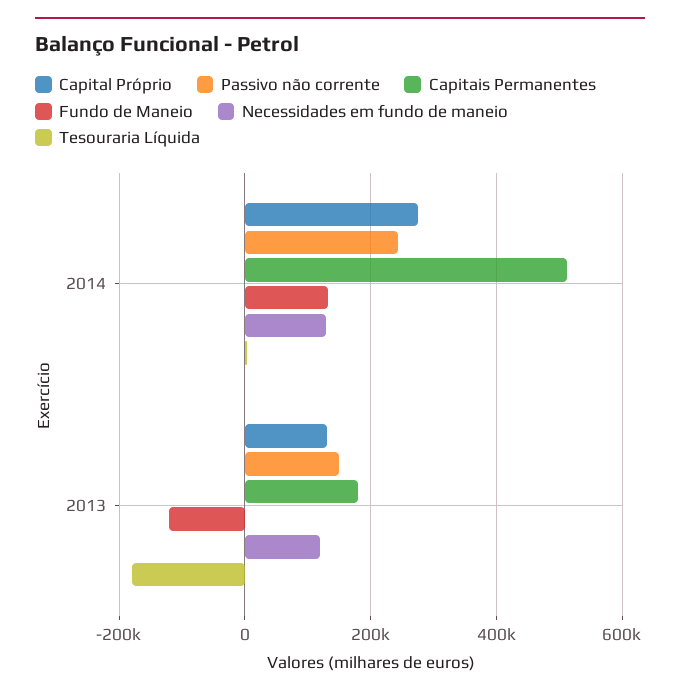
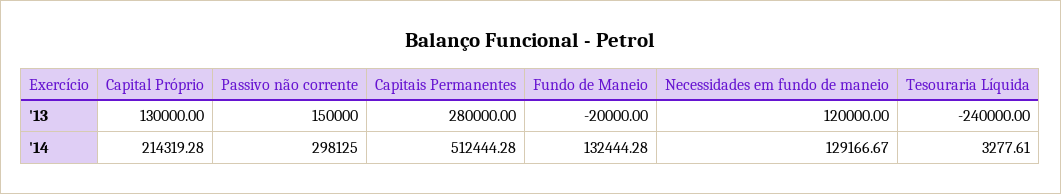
Capital Próprio, 2014: 280000 -> 214319.28
Passivo não corrente, 2014: 240000 -> 298125
Capitais Permanentes, 2013: 180000 -> 280000
Fundo de Maneio, 2013: -120000 -> -20000
Tesouraria Líquida, 2013: -180000 -> -240000

